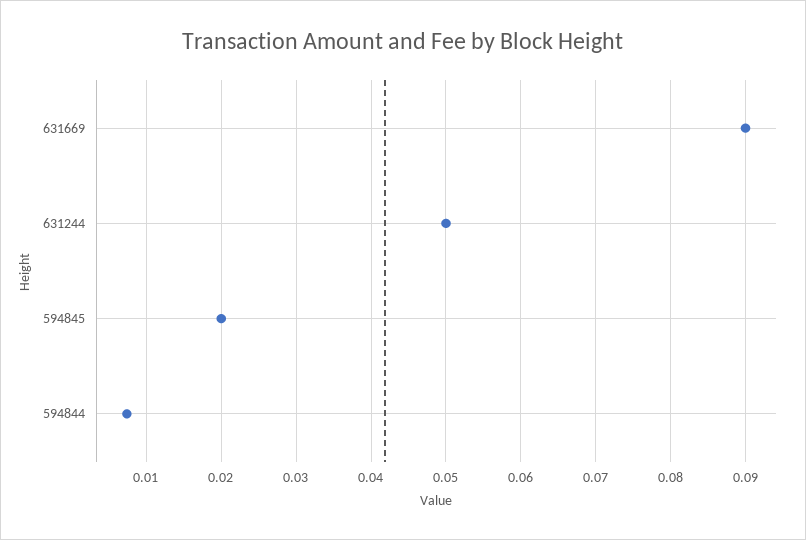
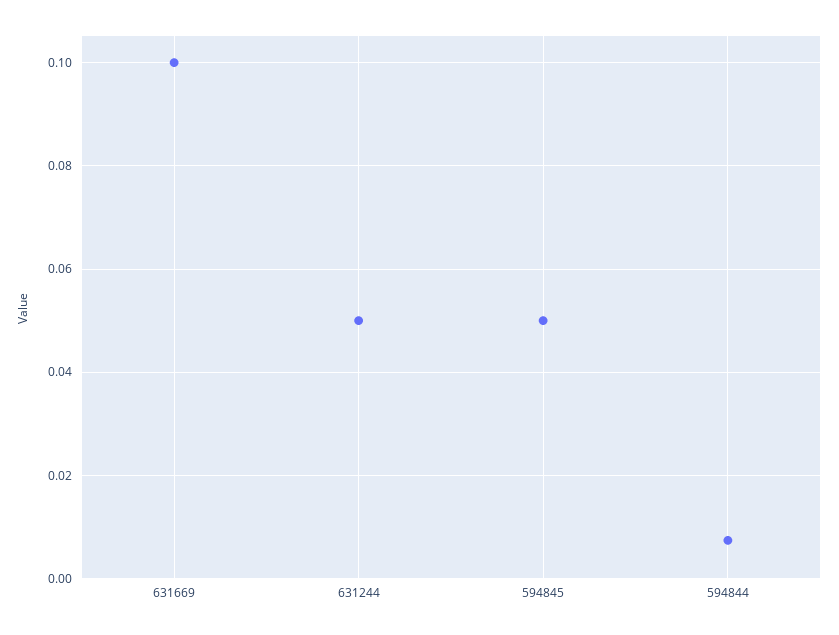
631669: 0.09 -> 0.1
594845: 0.02 -> 0.05

